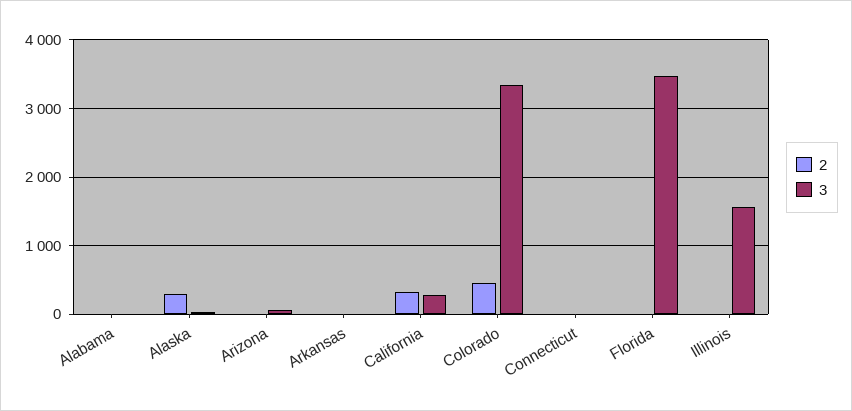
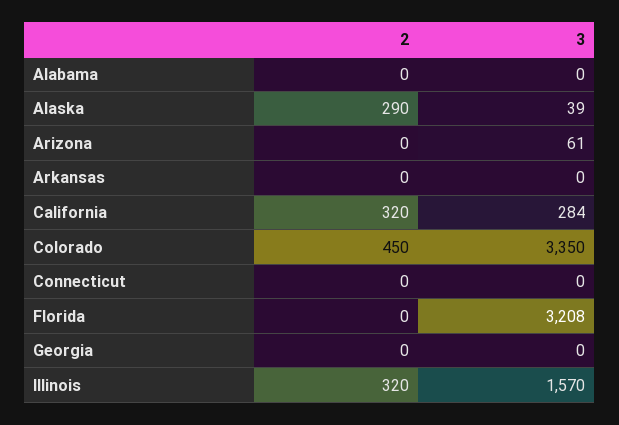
3, Florida: 3500 -> 3208
2, Illinois: 0 -> 320
2, Georgia: none -> 0
3, Georgia: none -> 0

